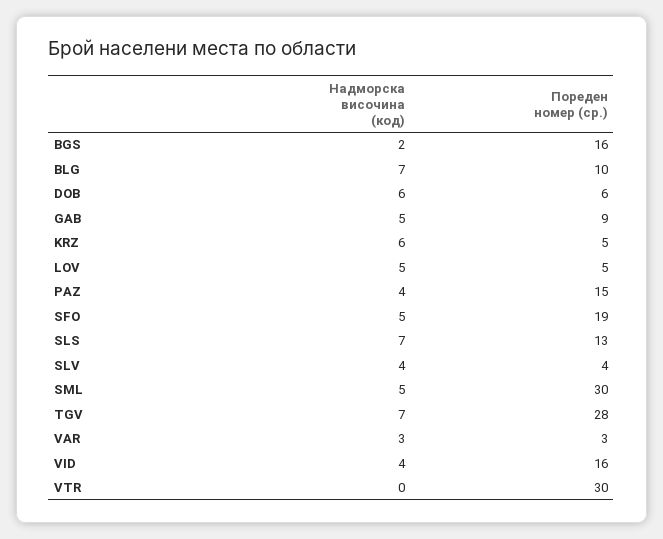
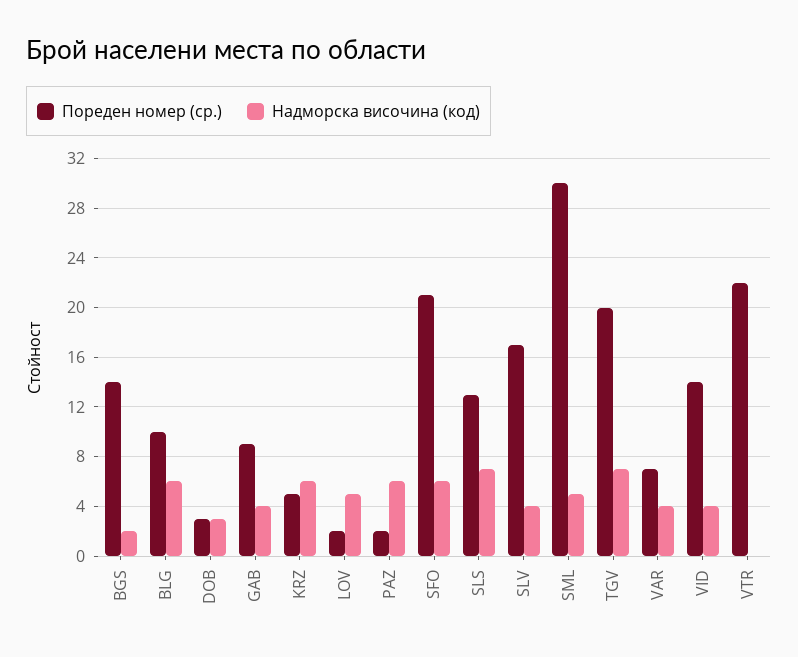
Пореден номер (ср.), BGS: 16 -> 14
Надморска височина (код), BLG: 7 -> 6
Надморска височина (код), DOB: 6 -> 3
Пореден номер (ср.), DOB: 6 -> 3
Надморска височина (код), GAB: 5 -> 4
Пореден номер (ср.), LOV: 5 -> 2
Надморска височина (код), PAZ: 4 -> 6
Пореден номер (ср.), PAZ: 15 -> 2
Надморска височина (код), SFO: 5 -> 6
Пореден номер (ср.), SFO: 19 -> 21
Пореден номер (ср.), SLV: 4 -> 17
Пореден номер (ср.), TGV: 28 -> 20
Надморска височина (код), VAR: 3 -> 4
Пореден номер (ср.), VAR: 3 -> 7
Пореден номер (ср.), VID: 16 -> 14
Пореден номер (ср.), VTR: 30 -> 22

